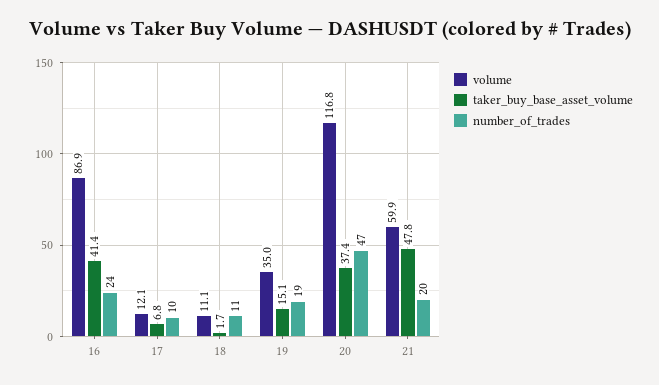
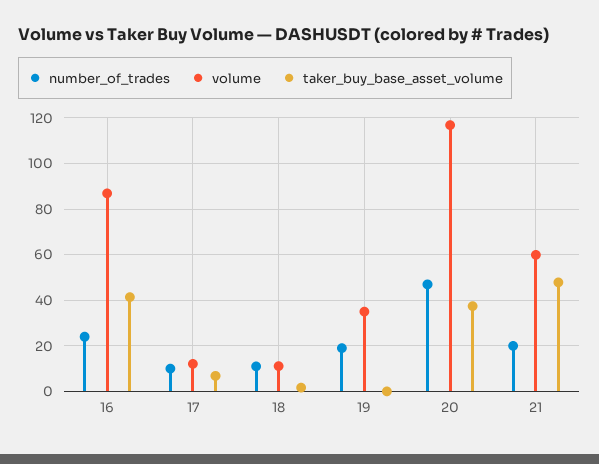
taker_buy_base_asset_volume, 19: 15.1 -> 0

